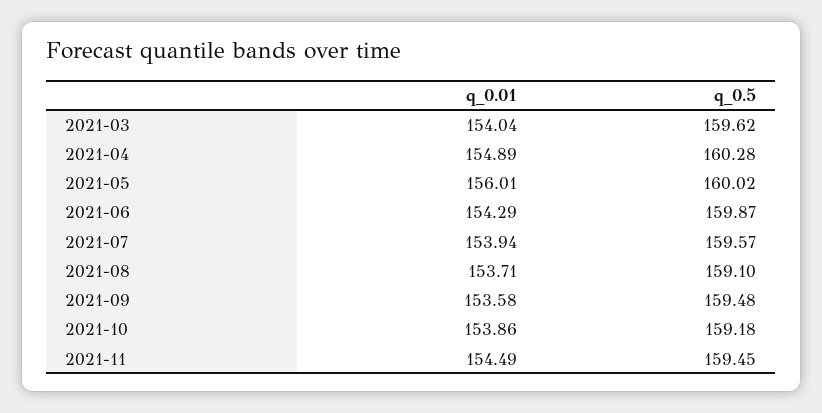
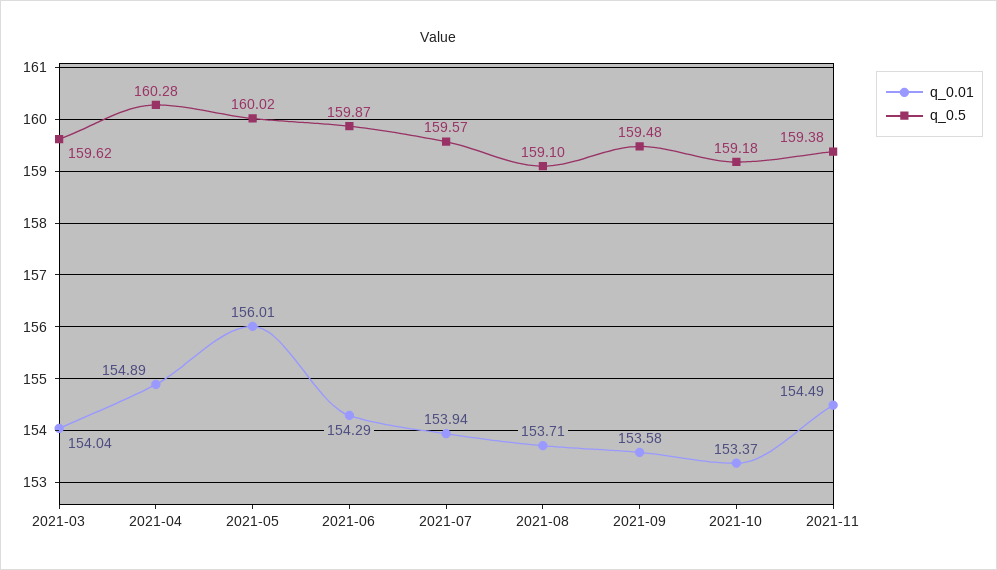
q_0.01, 2021-10: 153.86 -> 153.37
q_0.5, 2021-11: 159.45 -> 159.38

